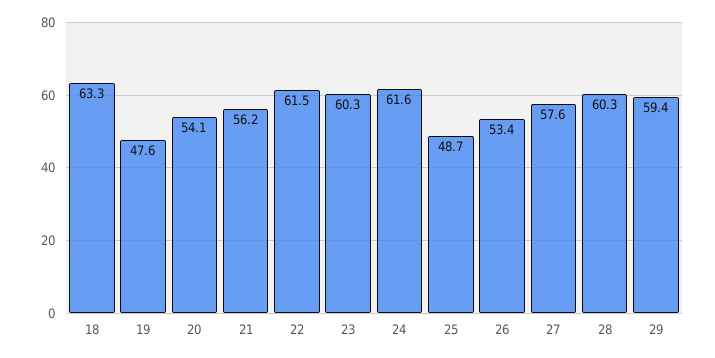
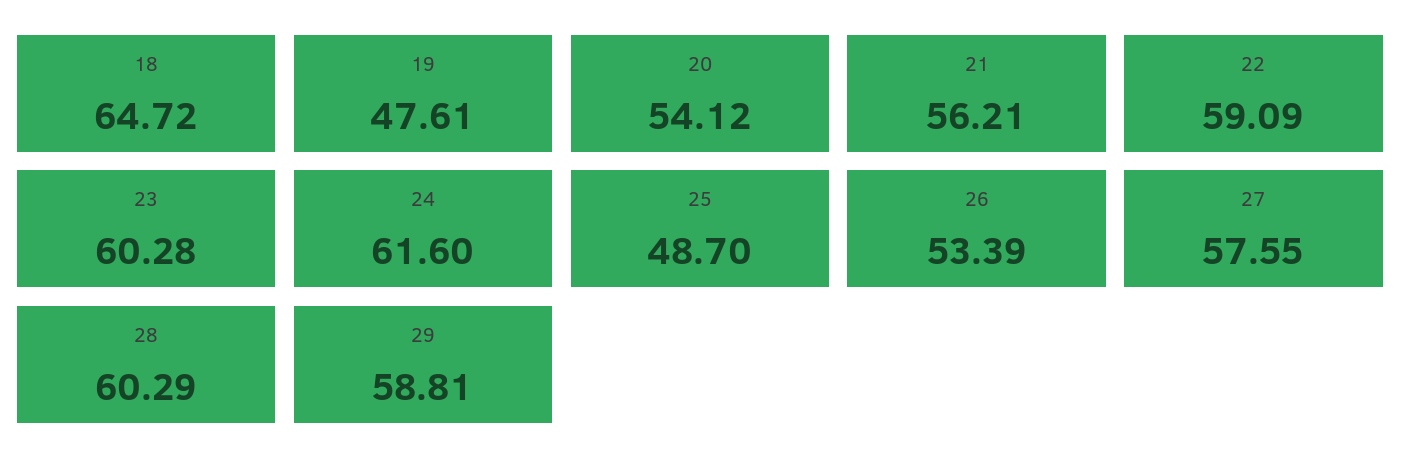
18: 63.3 -> 64.72
22: 61.5 -> 59.09
29: 59.4 -> 58.81

